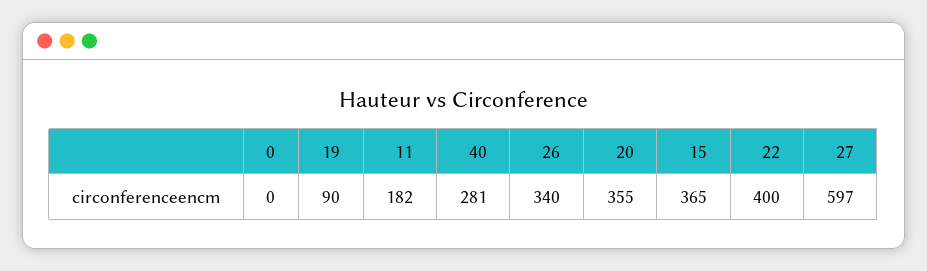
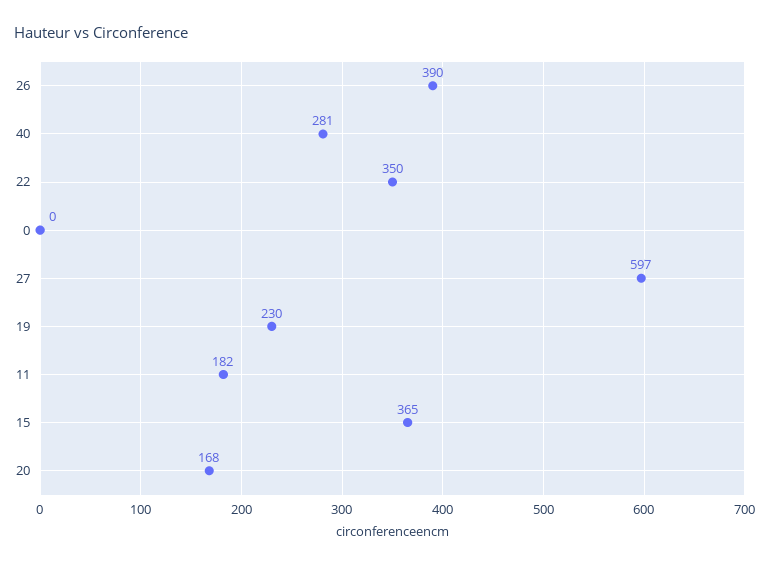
19: 90 -> 230
26: 340 -> 390
20: 355 -> 168
22: 400 -> 350

